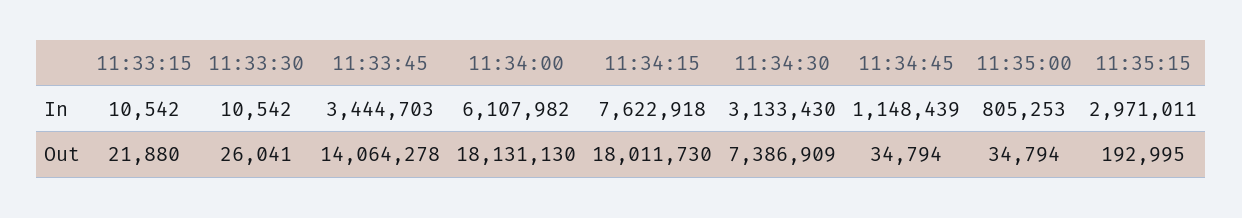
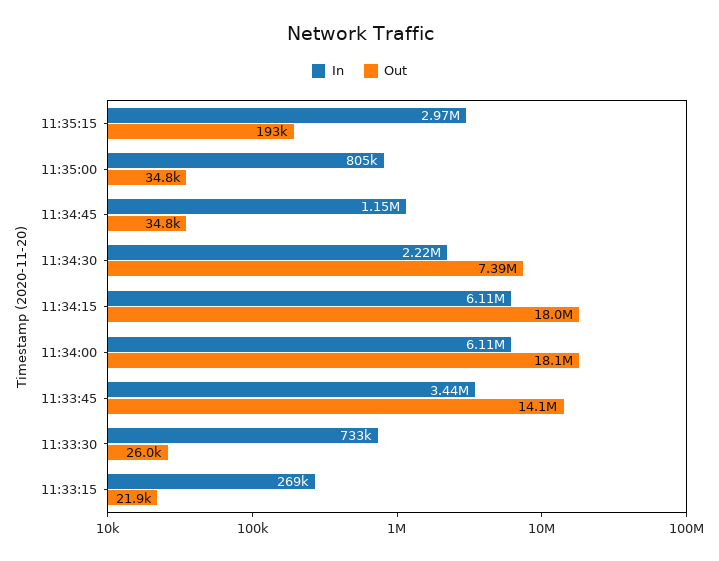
In, 11:33:15: 10542 -> 269000
In, 11:33:30: 10542 -> 733000
In, 11:34:15: 7622918 -> 6110000
In, 11:34:30: 3133430 -> 2220000

